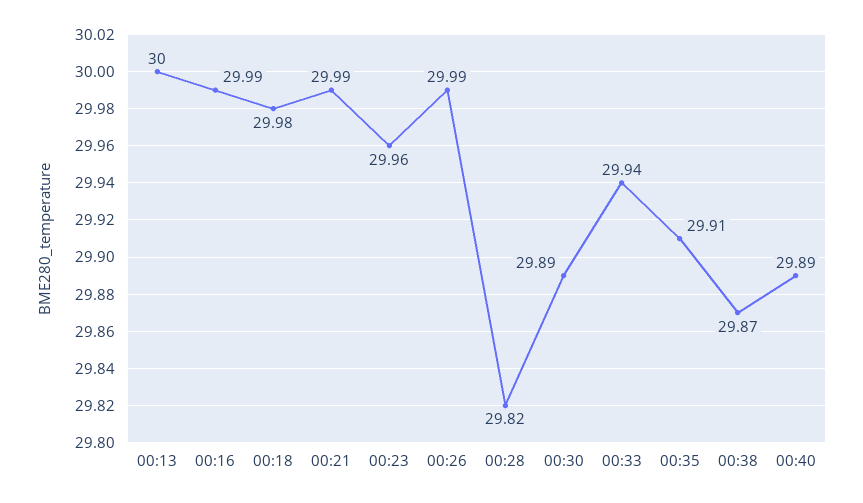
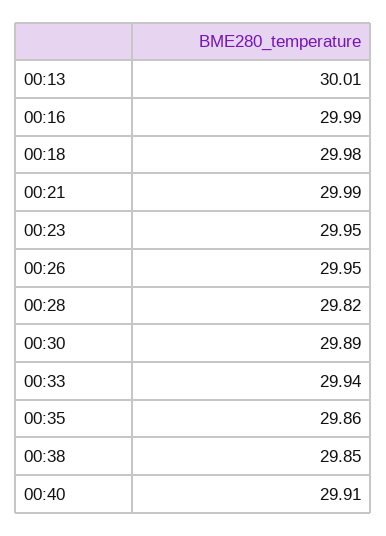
00:13: 30 -> 30.01
00:23: 29.96 -> 29.95
00:26: 29.99 -> 29.95
00:35: 29.91 -> 29.86
00:38: 29.87 -> 29.85
00:40: 29.89 -> 29.91

